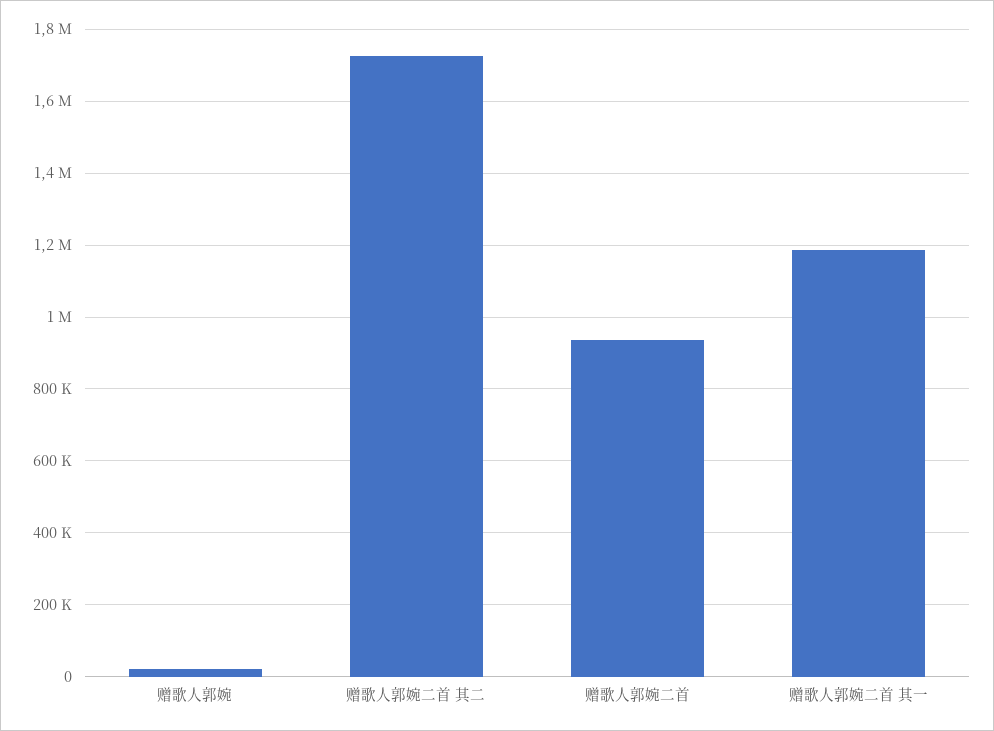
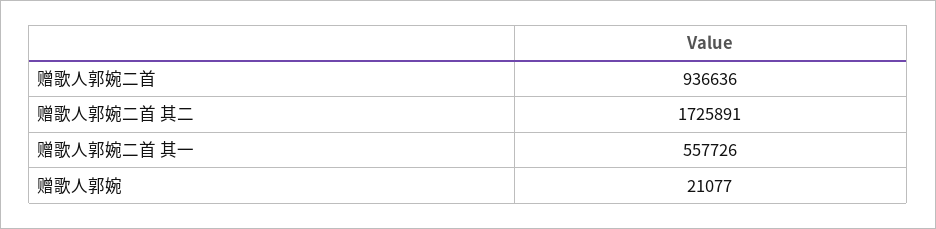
赠歌人郭婉二首 其一: 1180000 -> 557726

